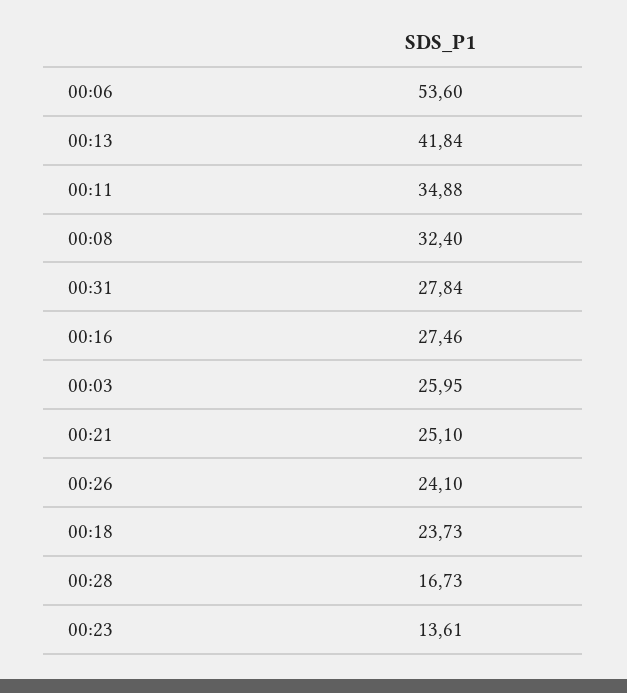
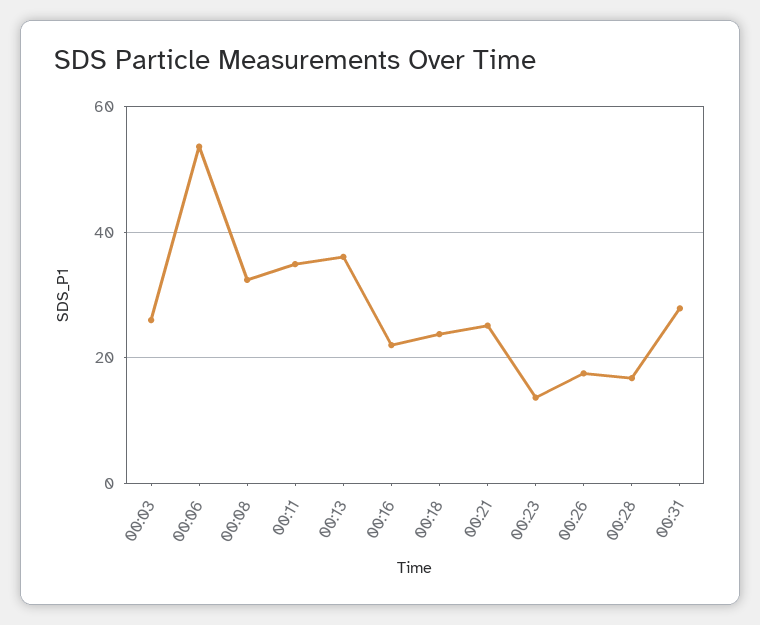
00:13: 41.84 -> 36
00:16: 27.46 -> 22
00:26: 24.1 -> 18

